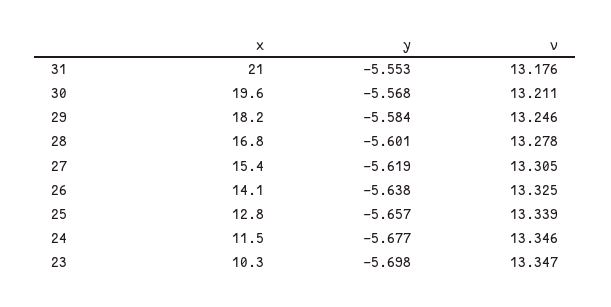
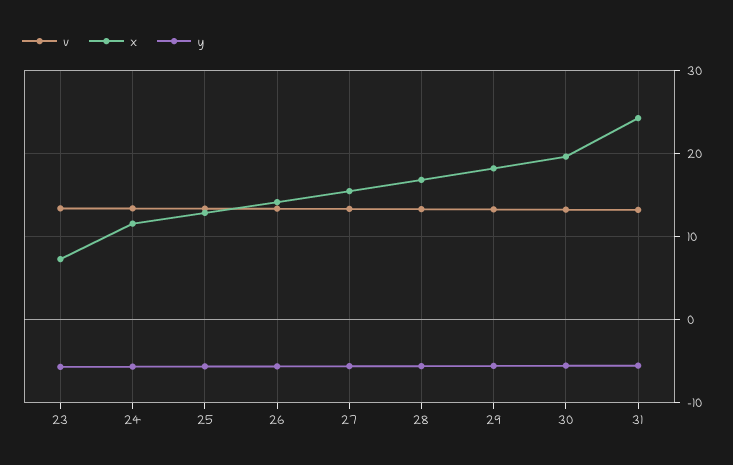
x, 31: 21 -> 24
x, 23: 10.3 -> 7

